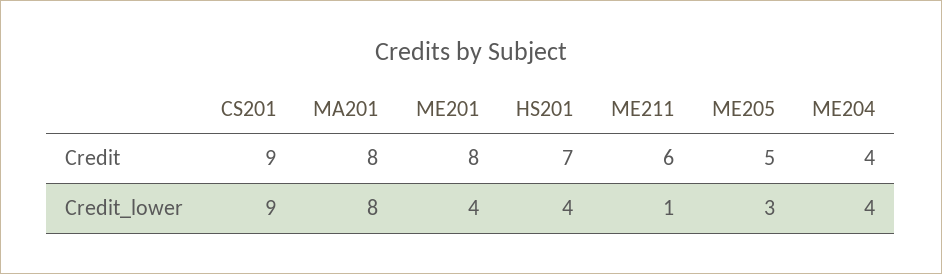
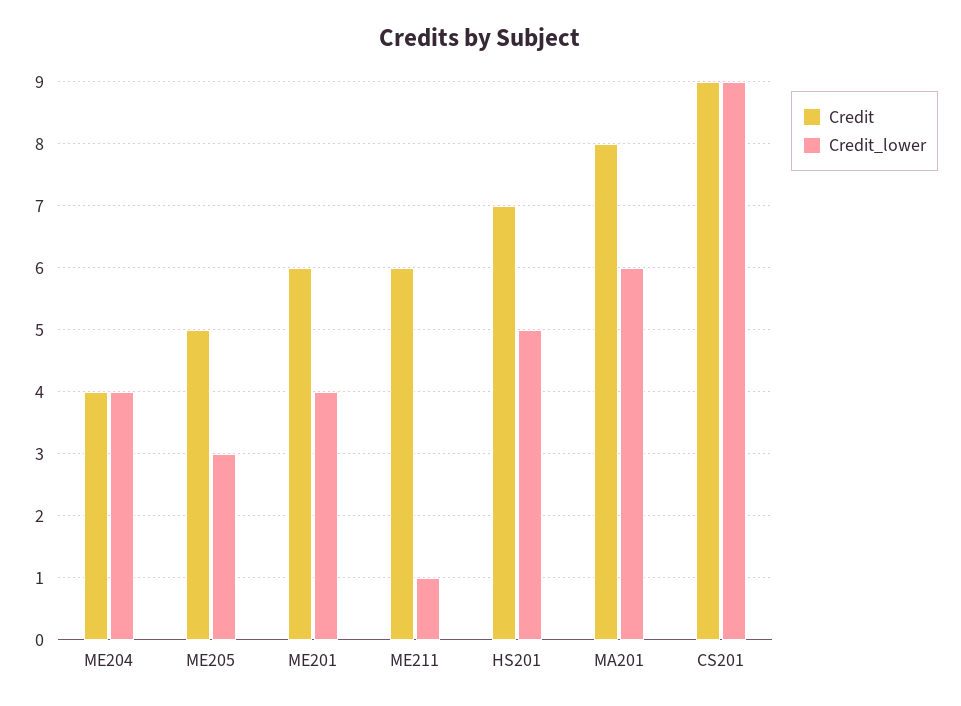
Credit, ME201: 8 -> 6
Credit_lower, MA201: 8 -> 6
Credit_lower, HS201: 4 -> 5

